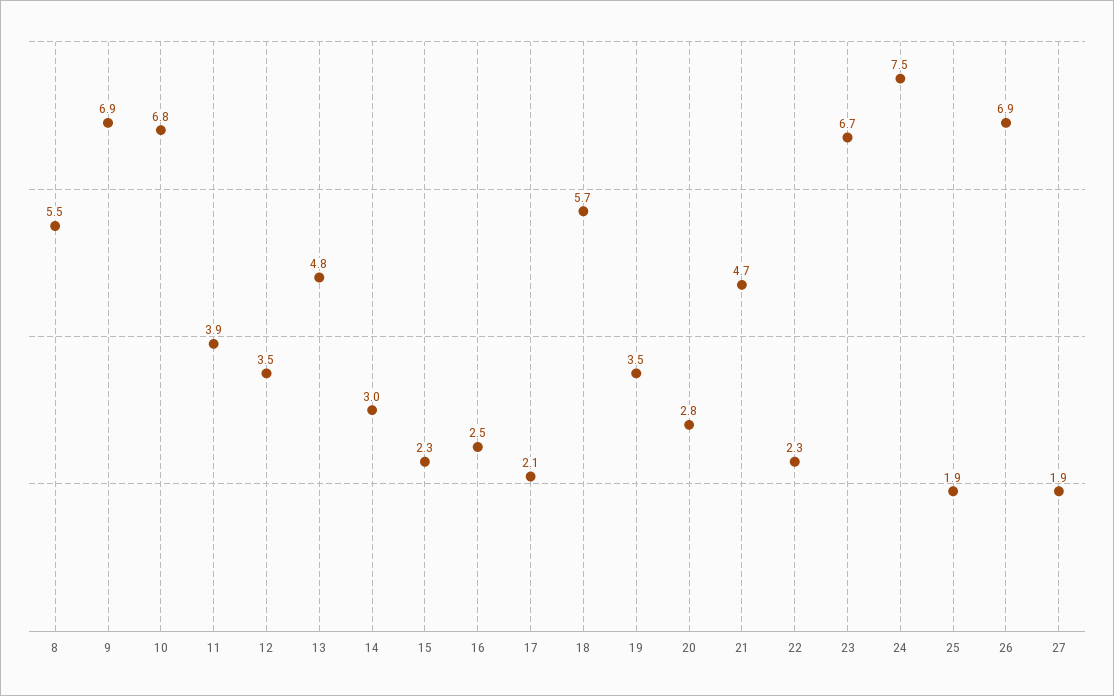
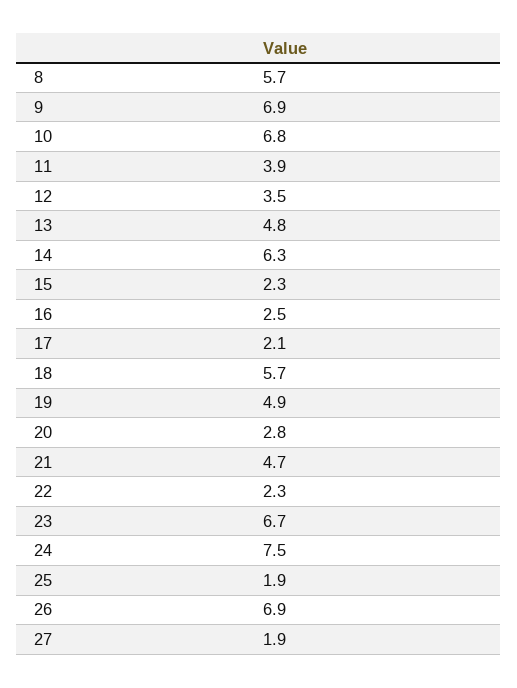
8: 5.5 -> 5.7
14: 3 -> 6.3
19: 3.5 -> 4.9

